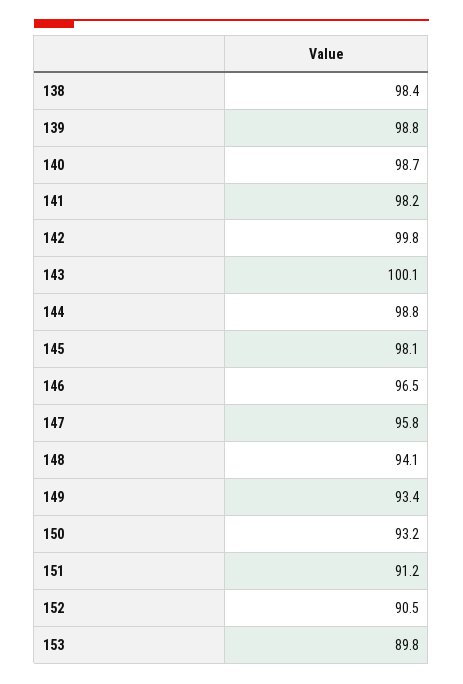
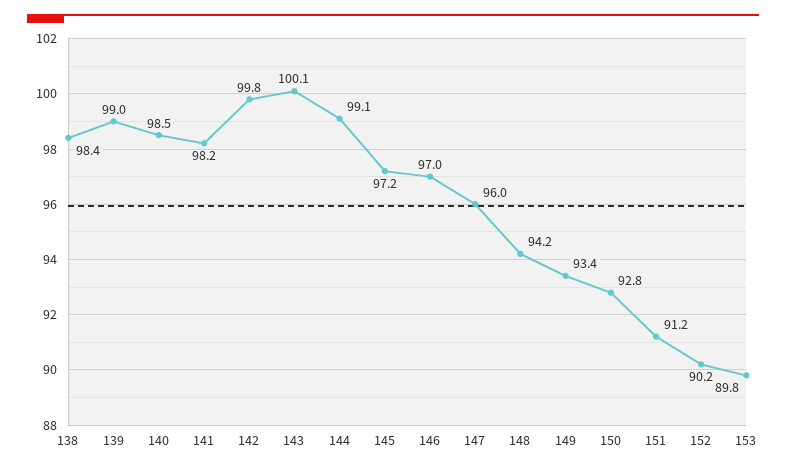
139: 98.8 -> 99
140: 98.7 -> 98.5
144: 98.8 -> 99.1
145: 98.1 -> 97.2
146: 96.5 -> 97
147: 95.8 -> 96
148: 94.1 -> 94.2
150: 93.2 -> 92.8
152: 90.5 -> 90.2

